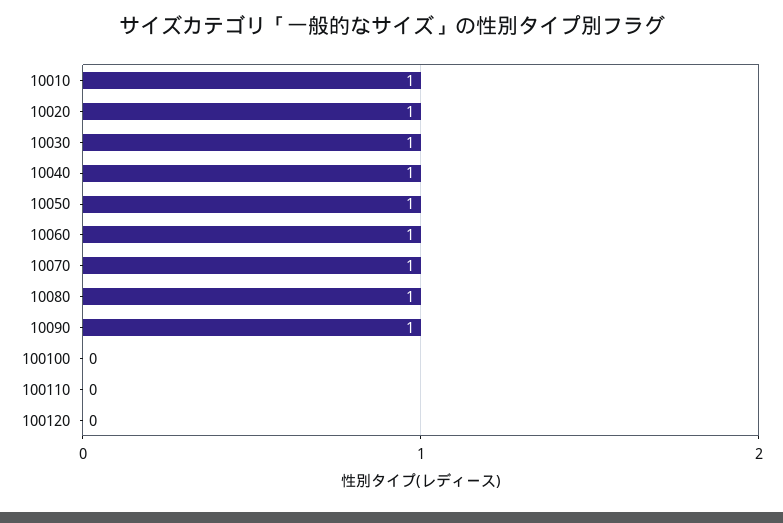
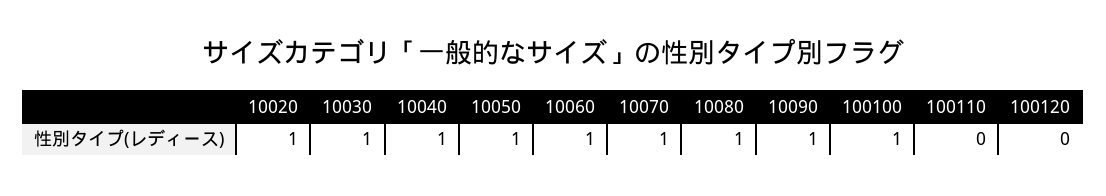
10010: 1 -> none
100100: 0 -> 1

